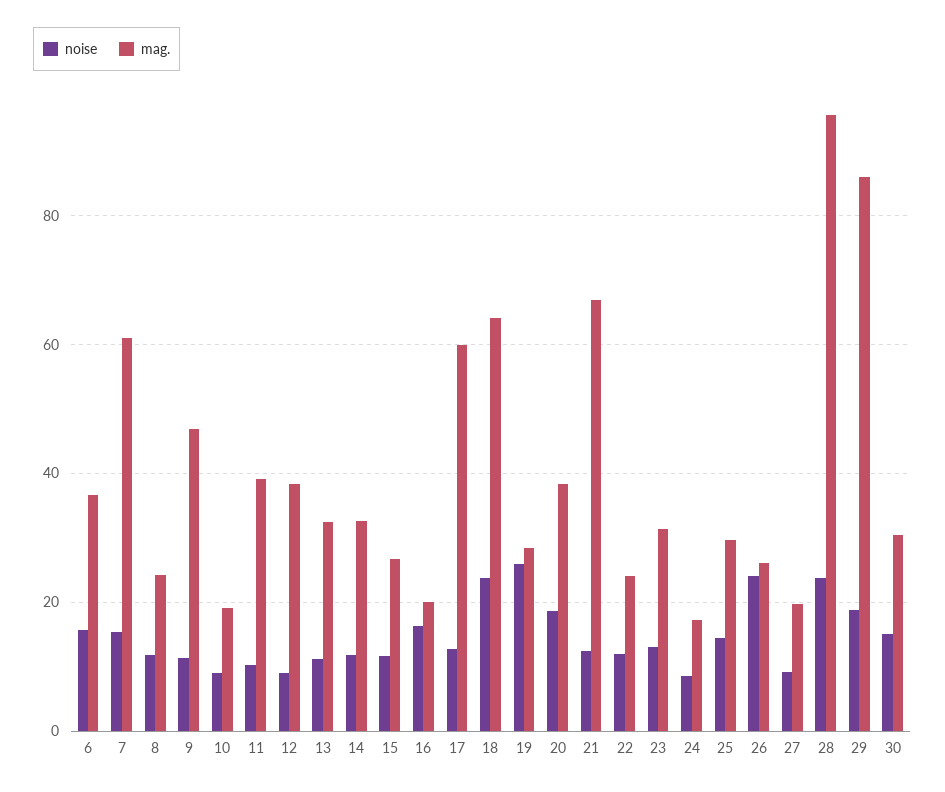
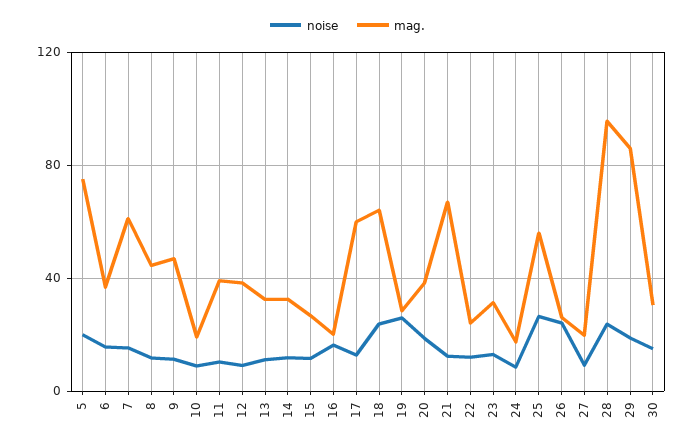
mag., 8: 24 -> 45
noise, 25: 14 -> 25
mag., 25: 30 -> 55
noise, 5: none -> 20
mag., 5: none -> 75

